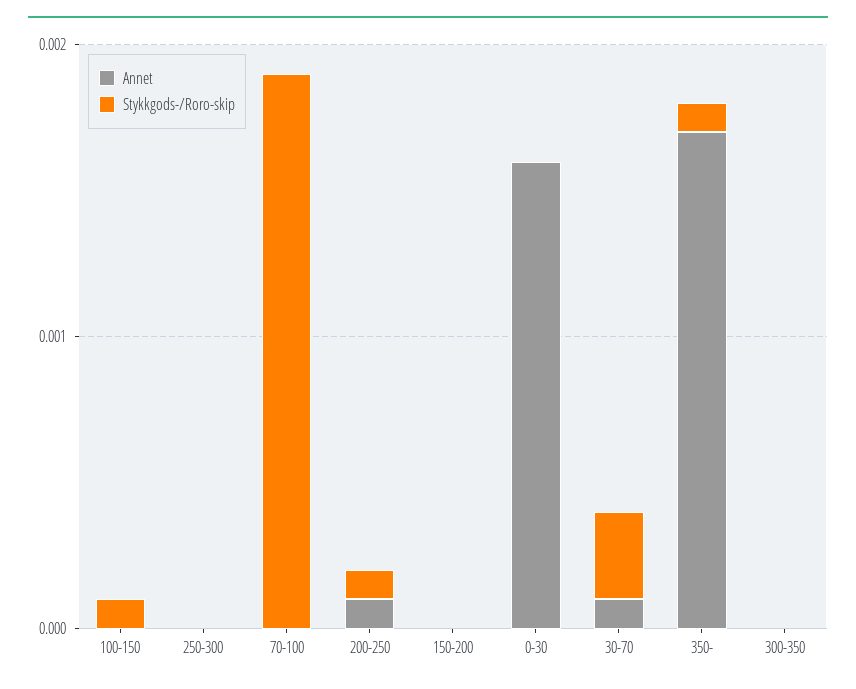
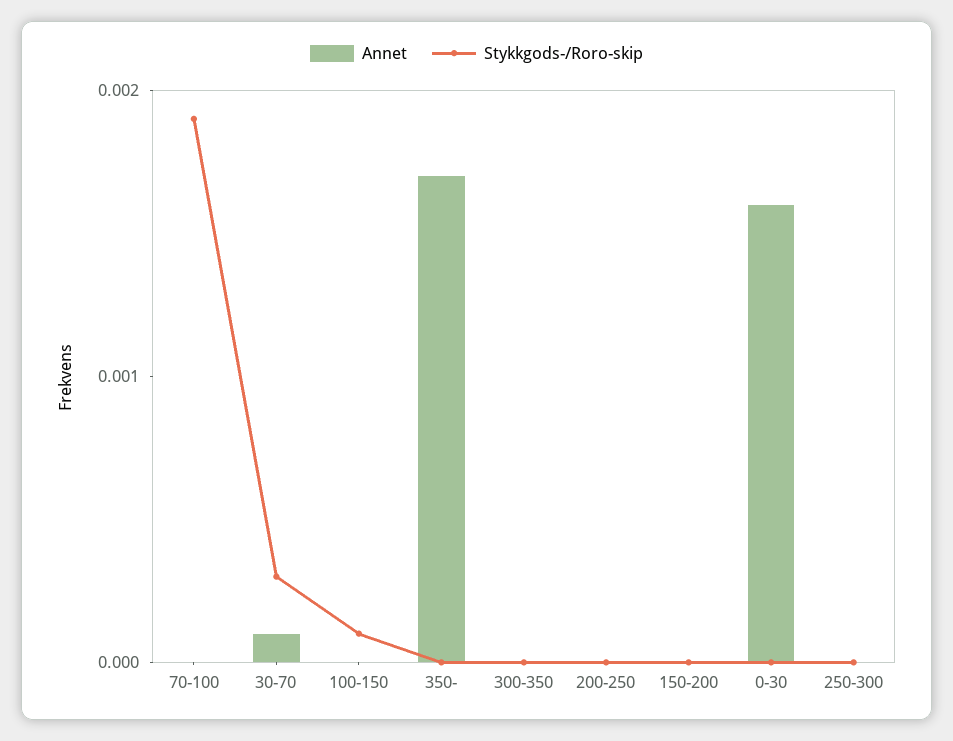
Annet, 200-250: 0.0001 -> 0
Stykkgods-/Roro-skip, 200-250: 0.0001 -> 0
Stykkgods-/Roro-skip, 350-: 0.0001 -> 0

